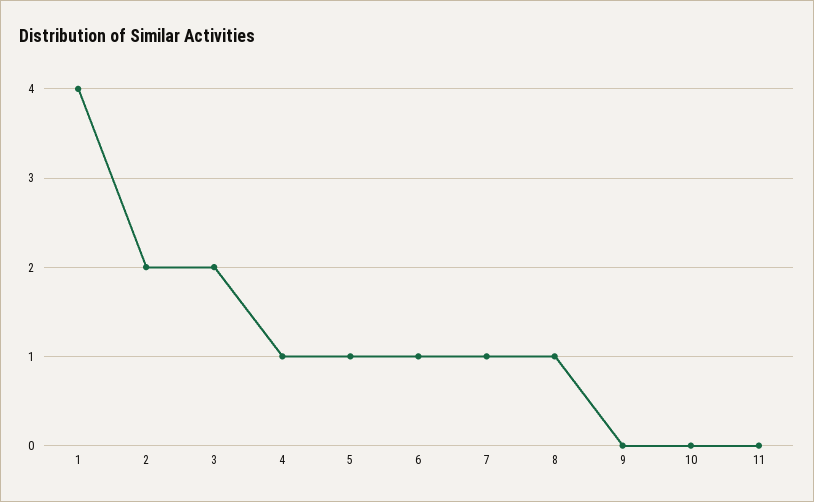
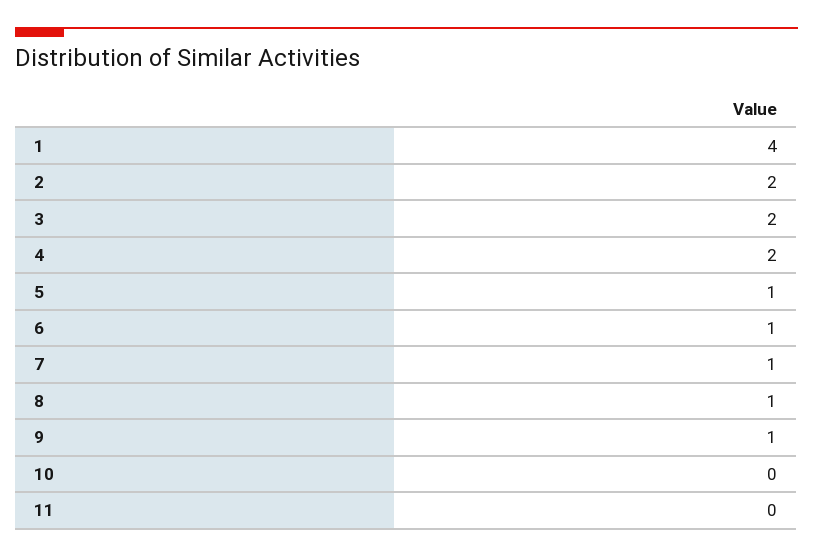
4: 1 -> 2
9: 0 -> 1

